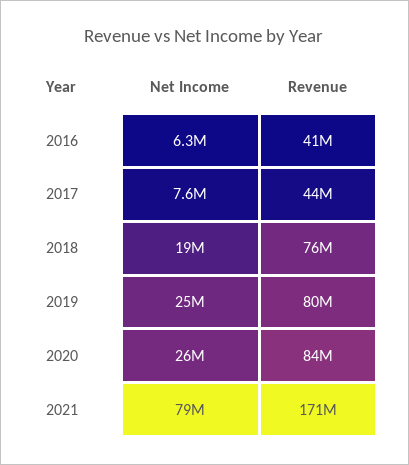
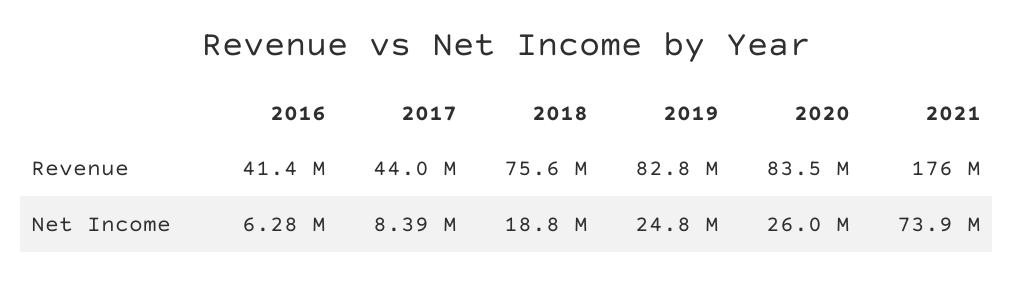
Net Income, 2017: 7600000 -> 8390000
Revenue, 2019: 80000000 -> 82800000
Net Income, 2021: 79000000 -> 73900000
Revenue, 2021: 171000000 -> 176000000

